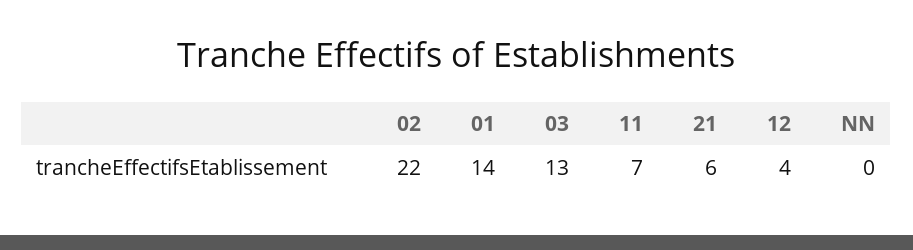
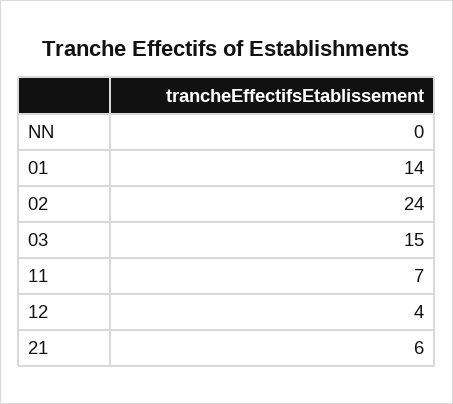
02: 22 -> 24
03: 13 -> 15

